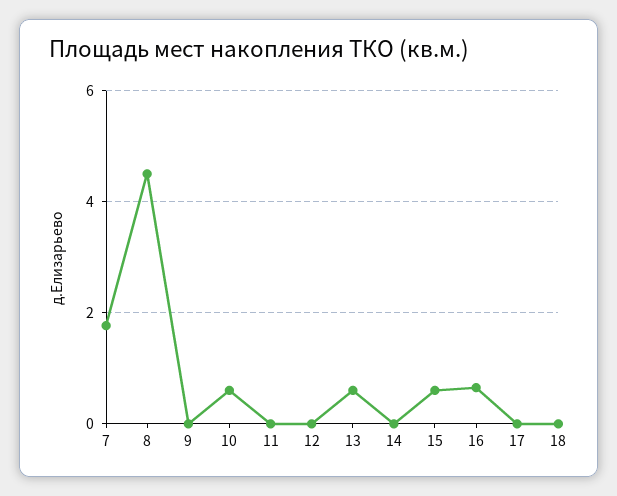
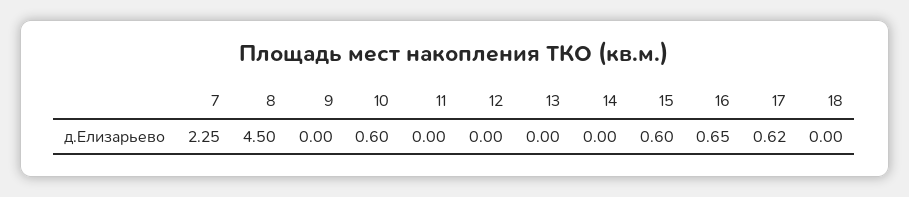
7: 1.8 -> 2.25
13: 0.6 -> 0
17: 0 -> 0.62

